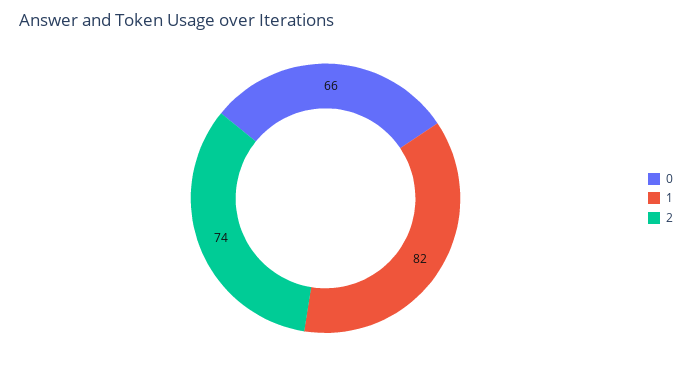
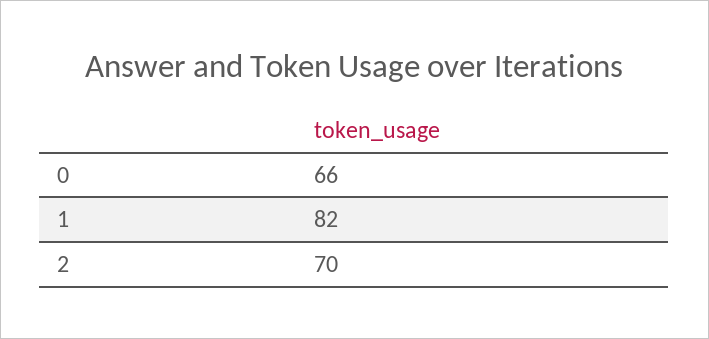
2: 74 -> 70

